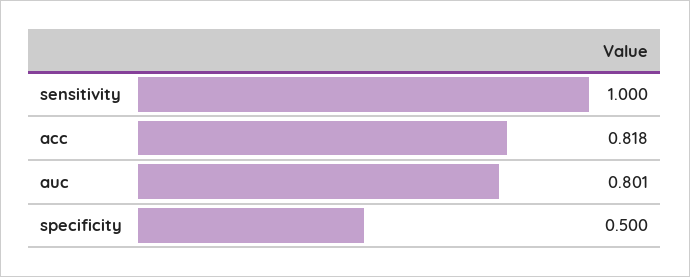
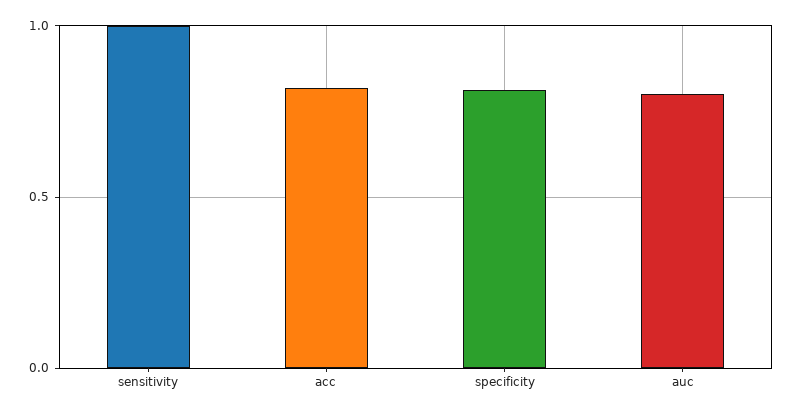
specificity: 0.5 -> 0.8

